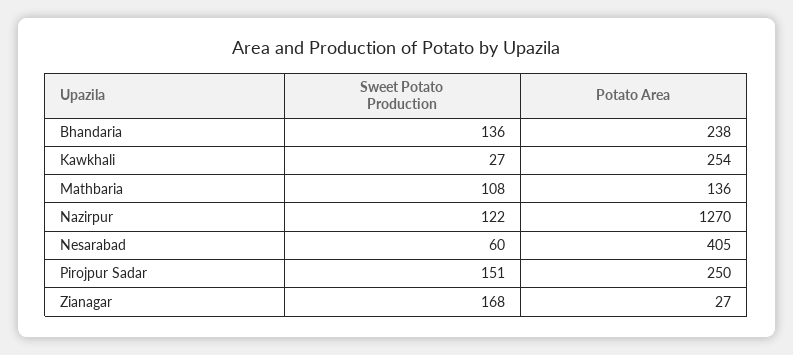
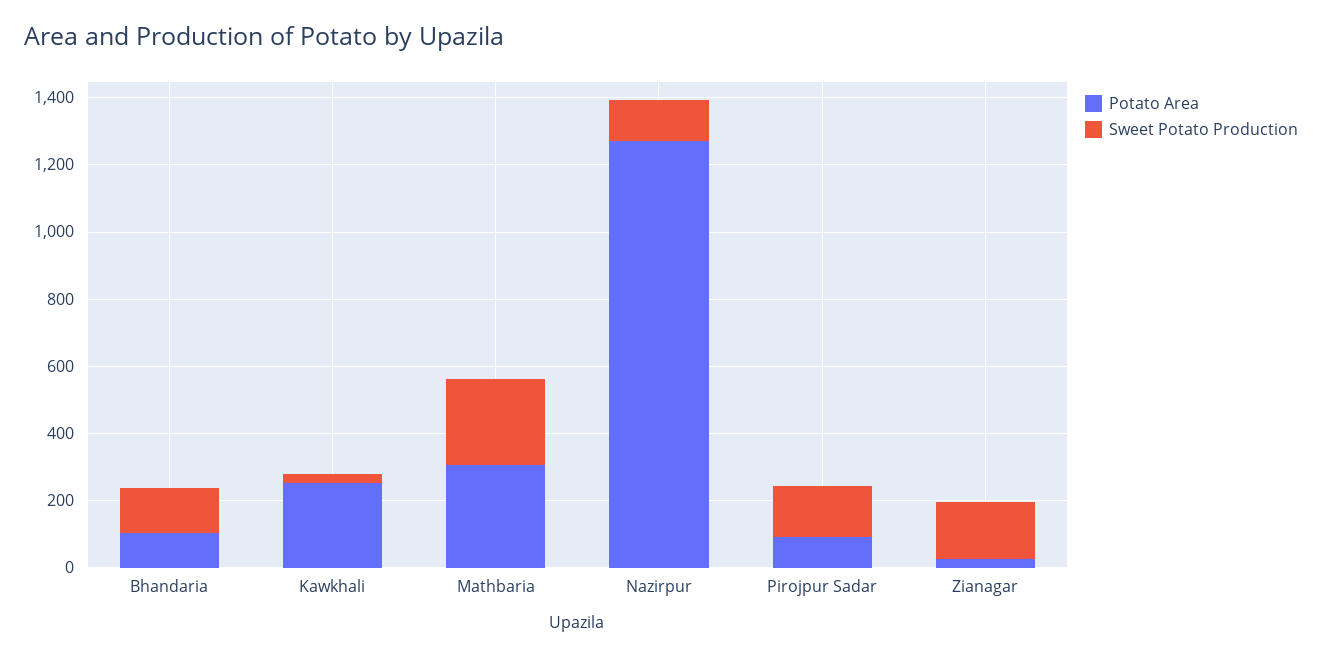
Potato Area, Bhandaria: 238 -> 100
Sweet Potato Production, Mathbaria: 108 -> 250
Potato Area, Mathbaria: 136 -> 300
Sweet Potato Production, Nesarabad: 60 -> none
Potato Area, Nesarabad: 405 -> none
Potato Area, Pirojpur Sadar: 250 -> 100

